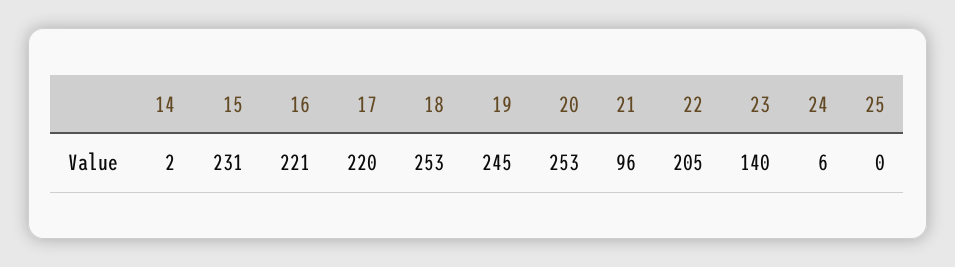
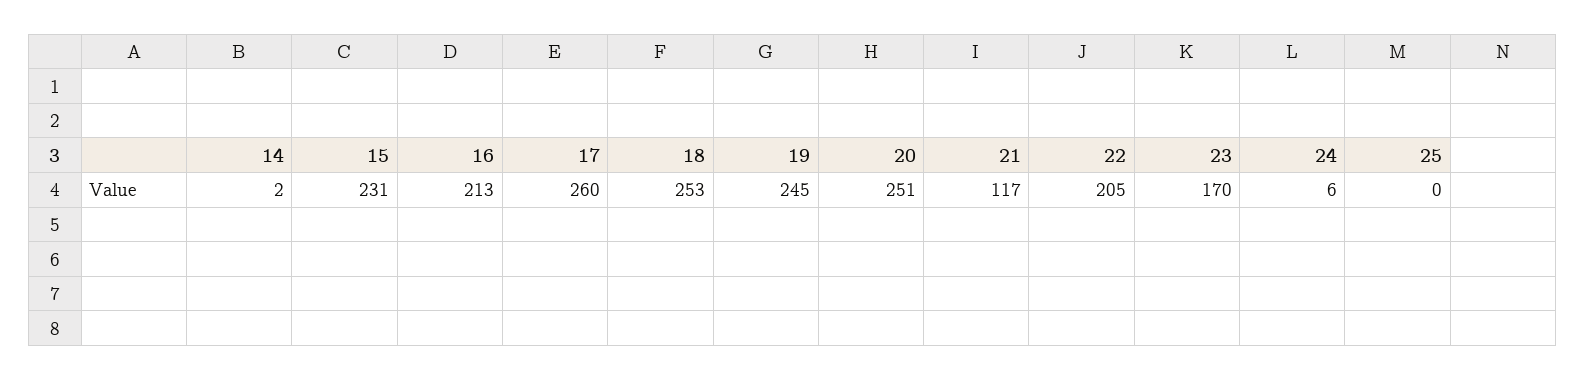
16: 221 -> 213
17: 220 -> 260
20: 253 -> 251
21: 96 -> 117
23: 140 -> 170

